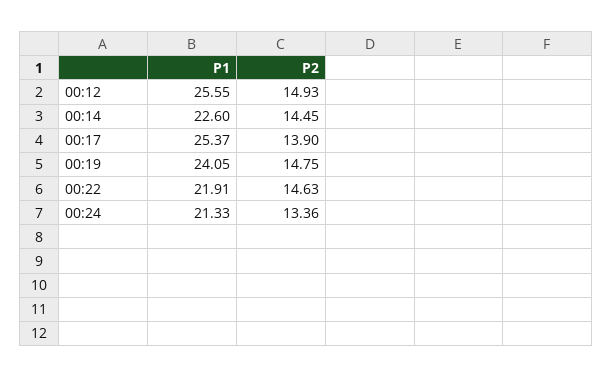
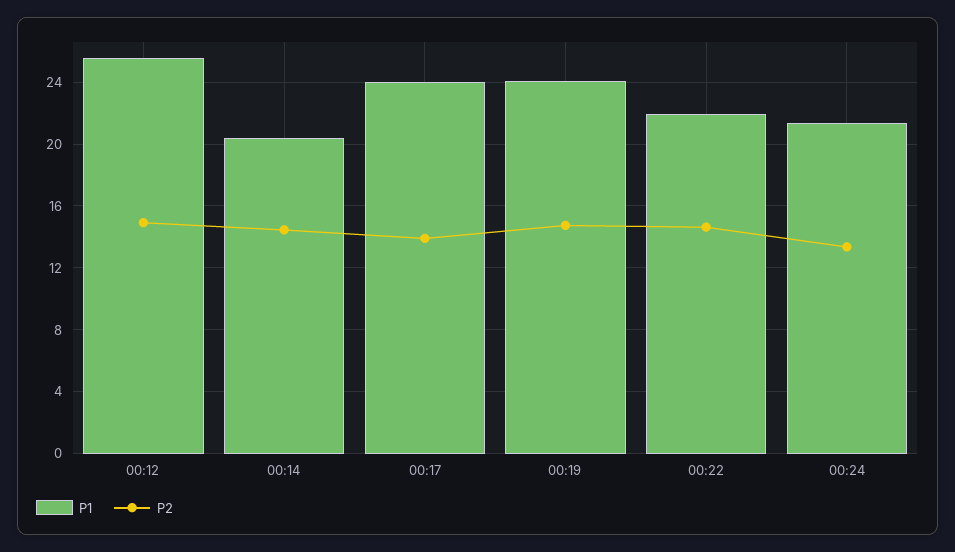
P1, 00:14: 22.6 -> 20.5
P1, 00:17: 25.37 -> 24

